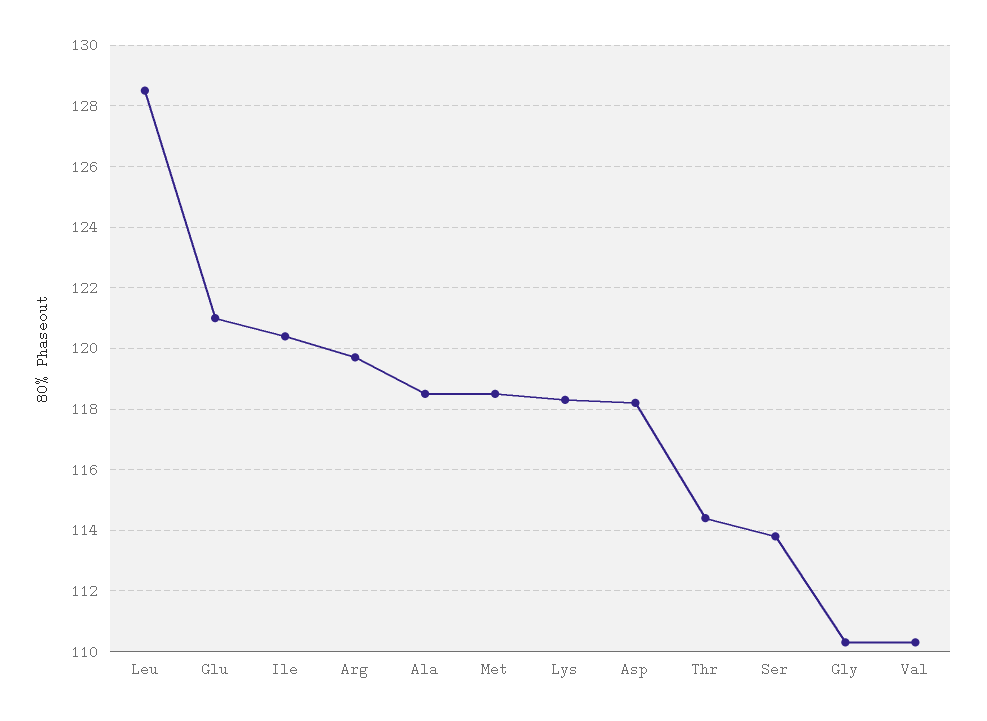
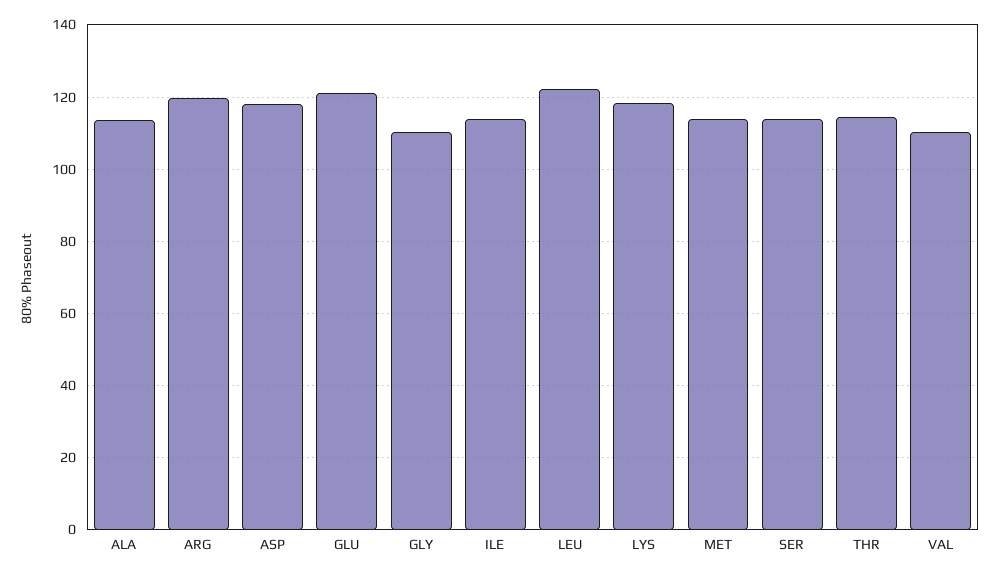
Leu: 128.5 -> 122
Ile: 120.5 -> 114
Ala: 118.5 -> 114
Met: 118.5 -> 114

